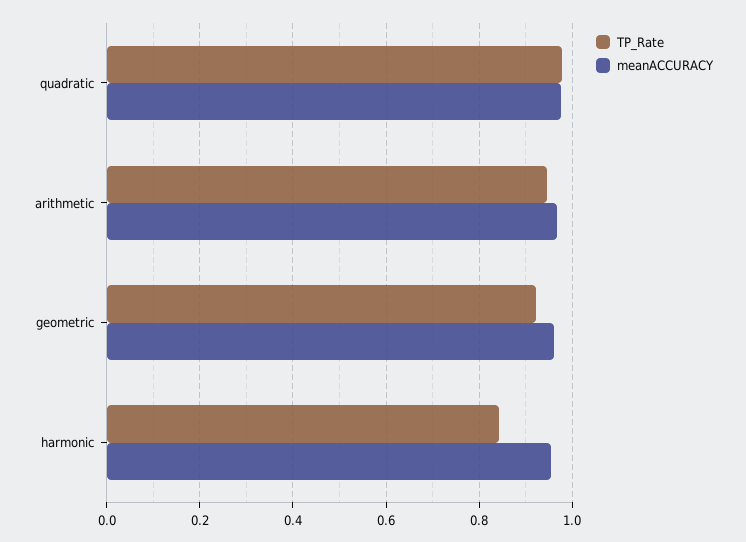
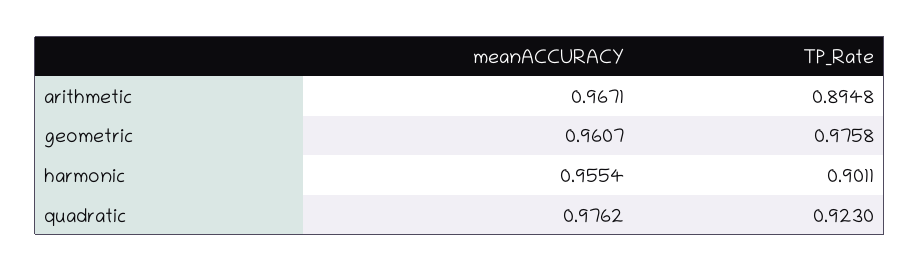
TP_Rate, quadratic: 0.98 -> 0.923
TP_Rate, arithmetic: 0.94 -> 0.8948
TP_Rate, geometric: 0.92 -> 0.9758
TP_Rate, harmonic: 0.84 -> 0.9011

